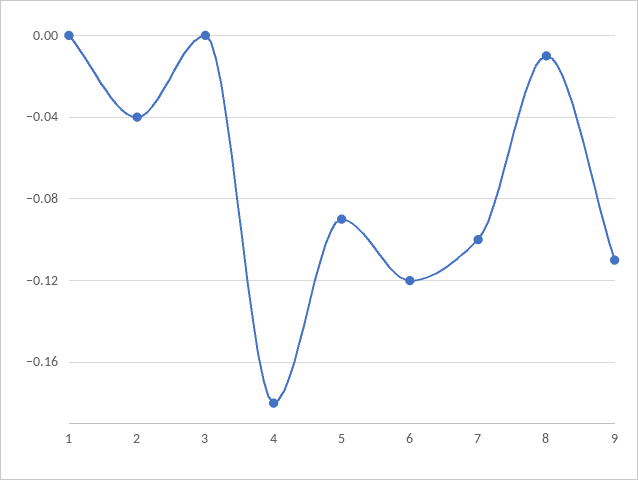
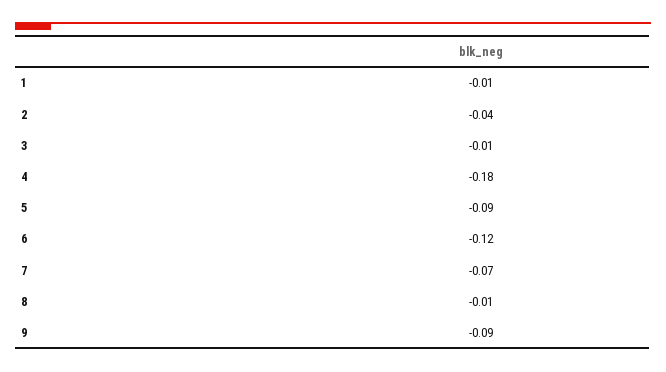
1: 0 -> -0.01
3: 0 -> -0.01
7: -0.1 -> -0.07
9: -0.11 -> -0.09

